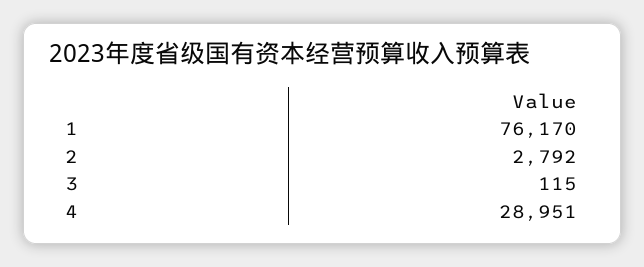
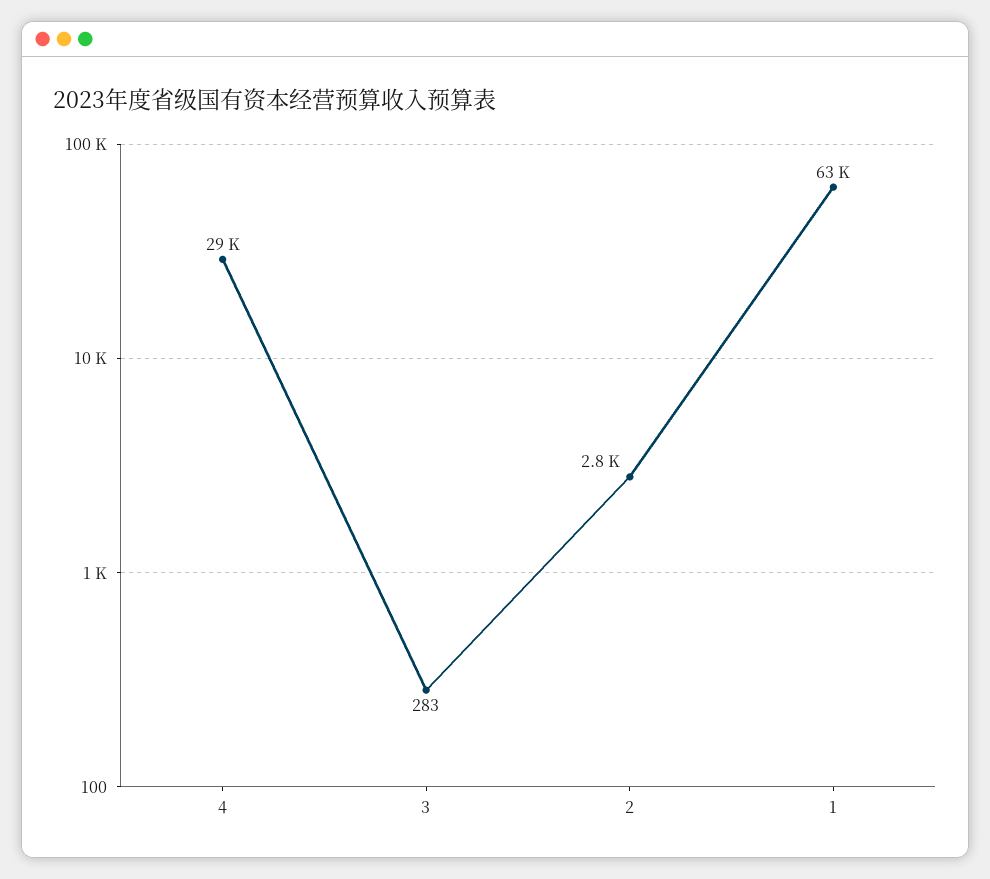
1: 76170 -> 63000
3: 115 -> 283

